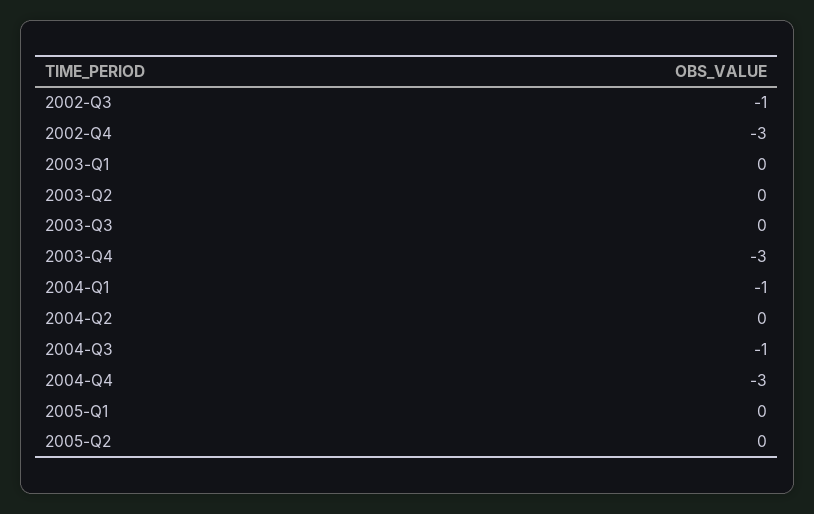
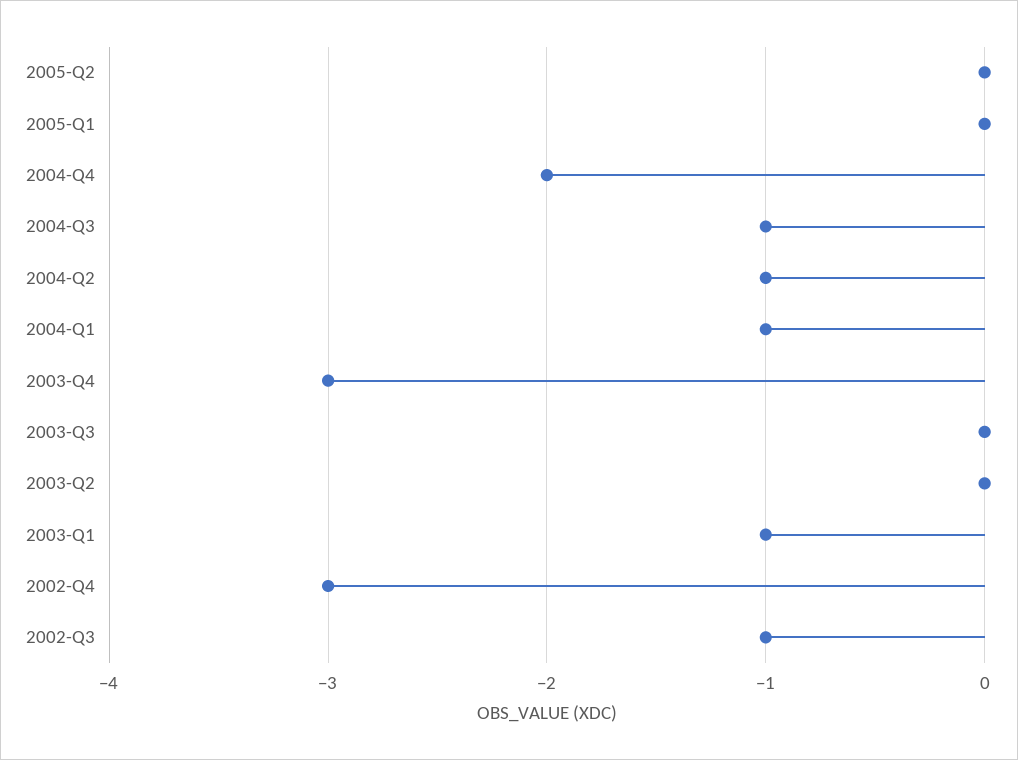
2003-Q1: 0 -> -1
2004-Q2: 0 -> -1
2004-Q4: -3 -> -2

